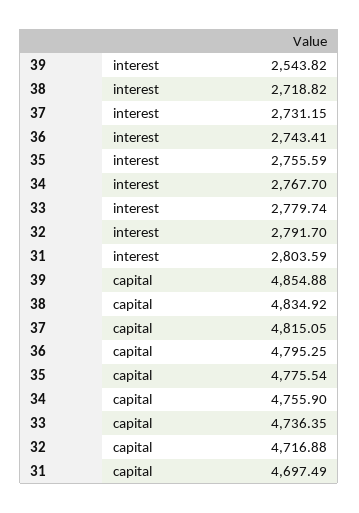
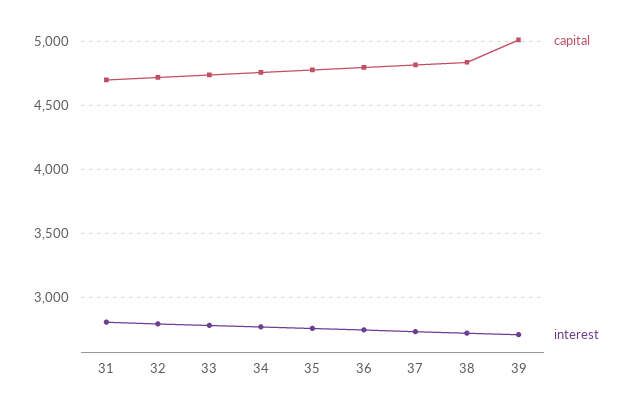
interest, 39: 2543.82 -> 2700
capital, 39: 4854.88 -> 5000

